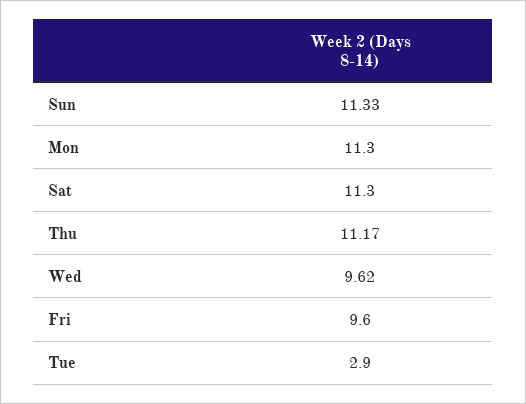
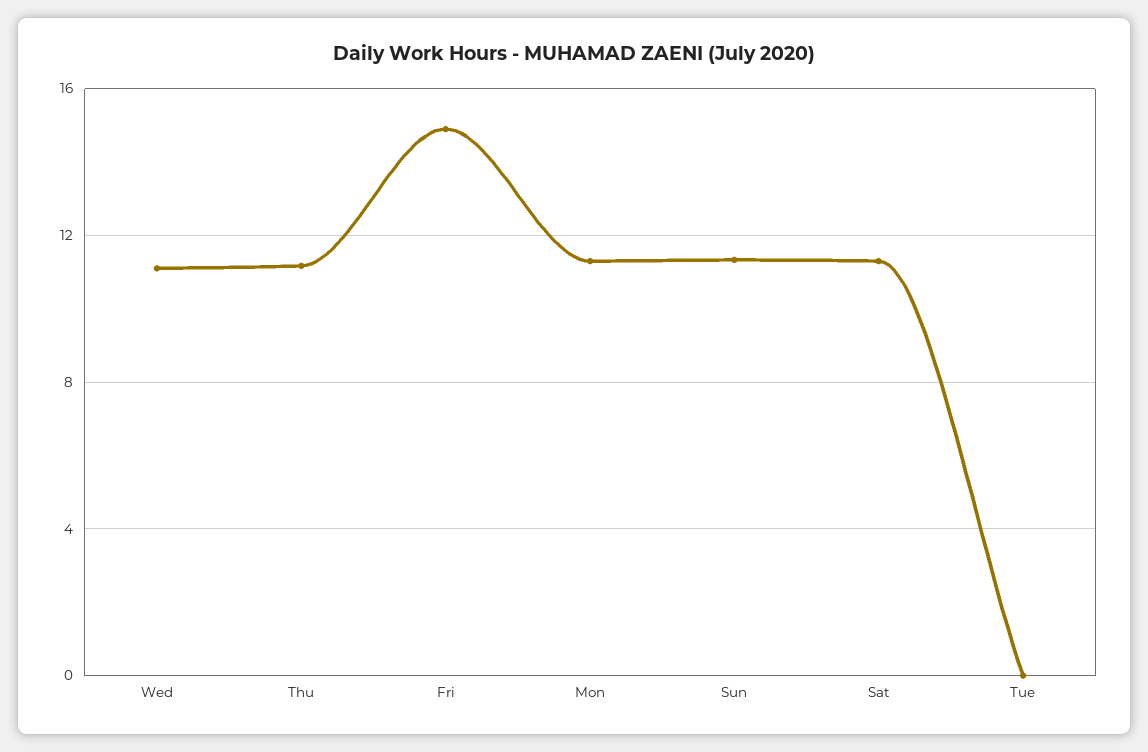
Wed: 9.62 -> 11
Fri: 9.6 -> 15
Tue: 2.9 -> 0

